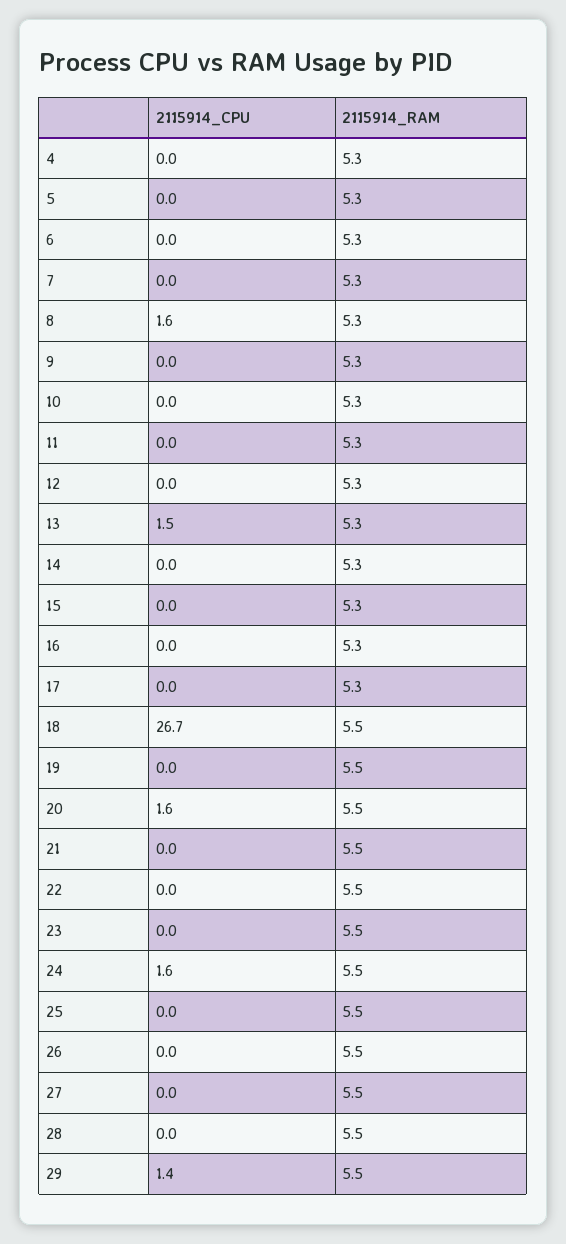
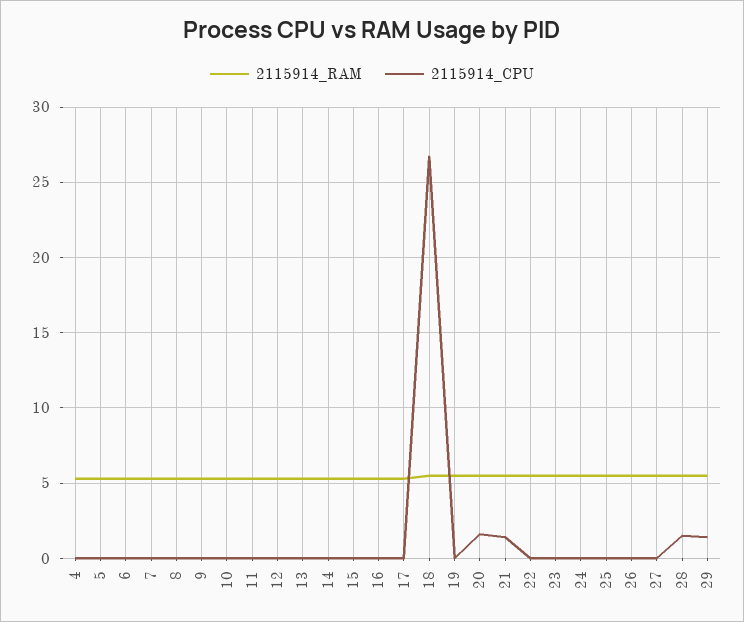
2115914_CPU, 8: 1.6 -> 0
2115914_CPU, 13: 1.5 -> 0
2115914_CPU, 21: 0 -> 1.5
2115914_CPU, 24: 1.6 -> 0
2115914_CPU, 28: 0 -> 1.5

